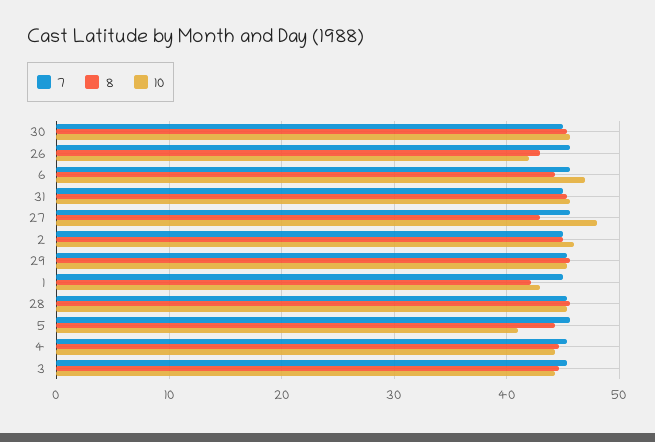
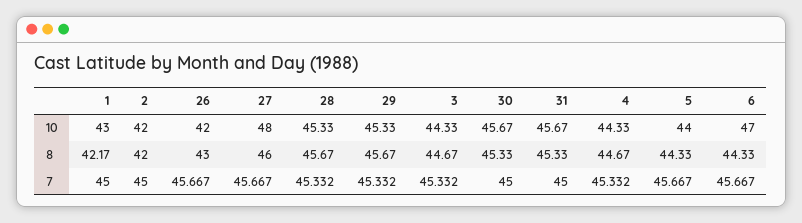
8, 27: 43 -> 46
8, 2: 45 -> 42
10, 2: 46 -> 42
10, 5: 41 -> 44

